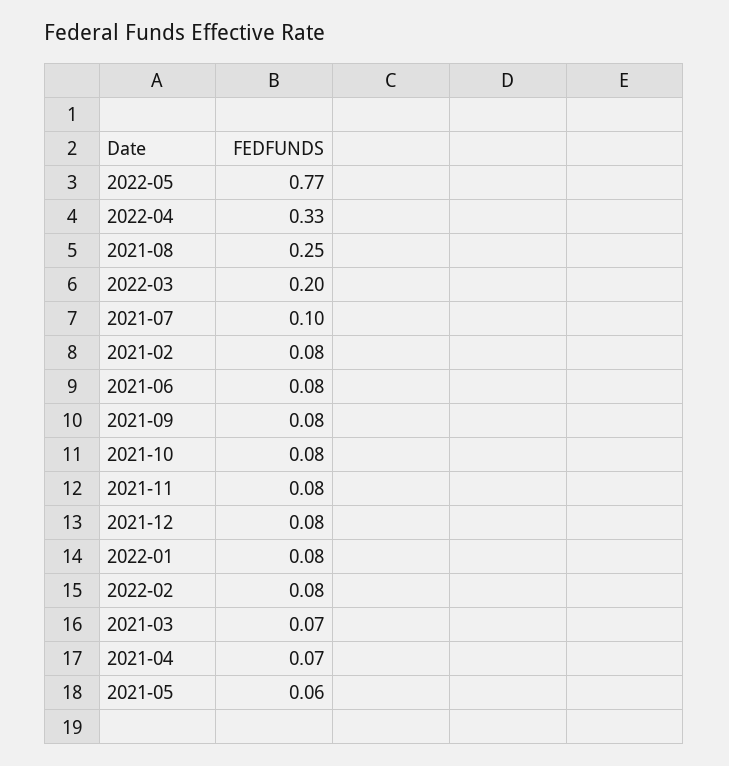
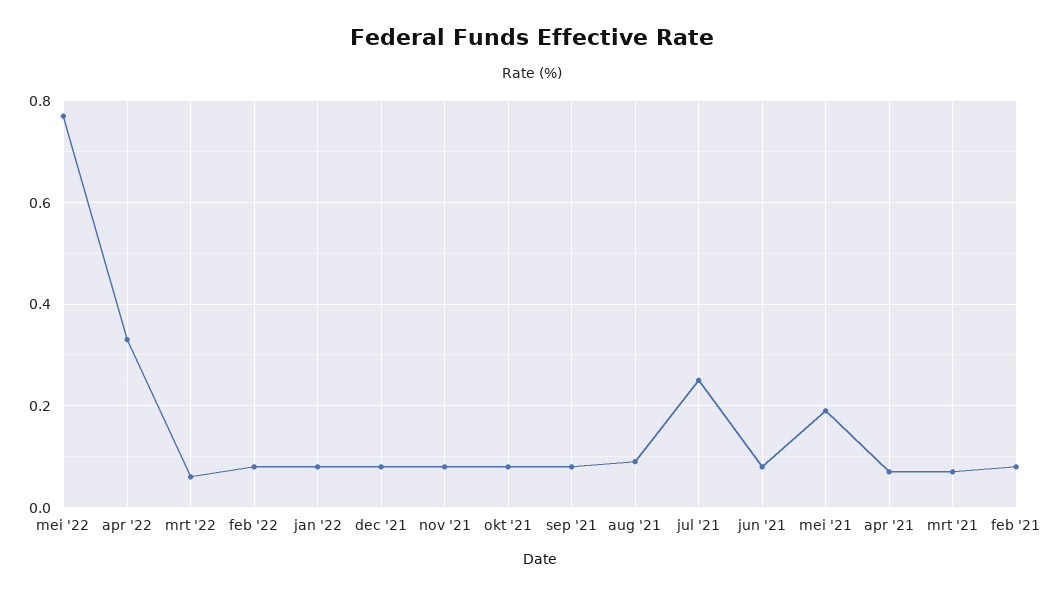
2021-08: 0.25 -> 0.1
2022-03: 0.2 -> 0.05
2021-07: 0.1 -> 0.25
2021-05: 0.06 -> 0.2

